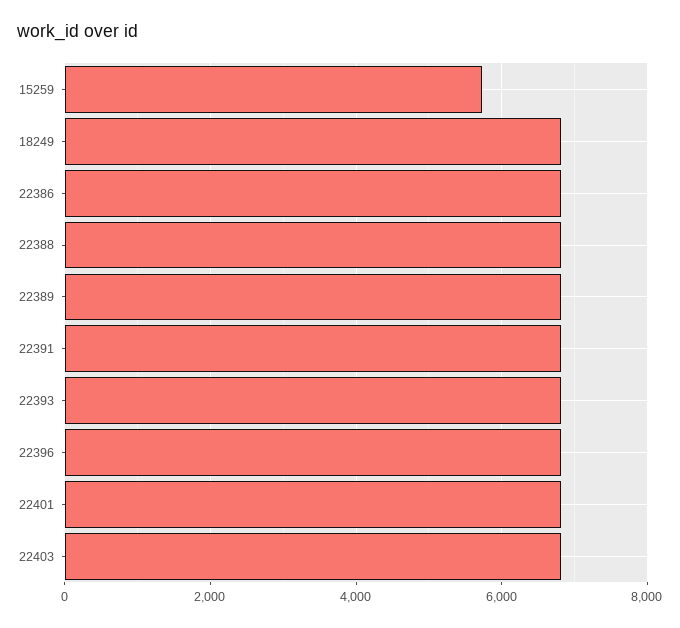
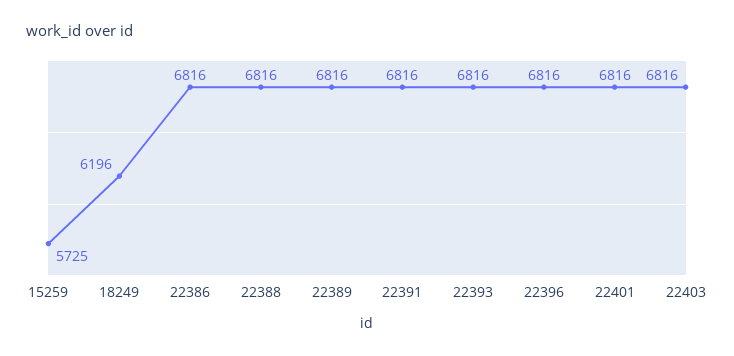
18249: 6800 -> 6196

